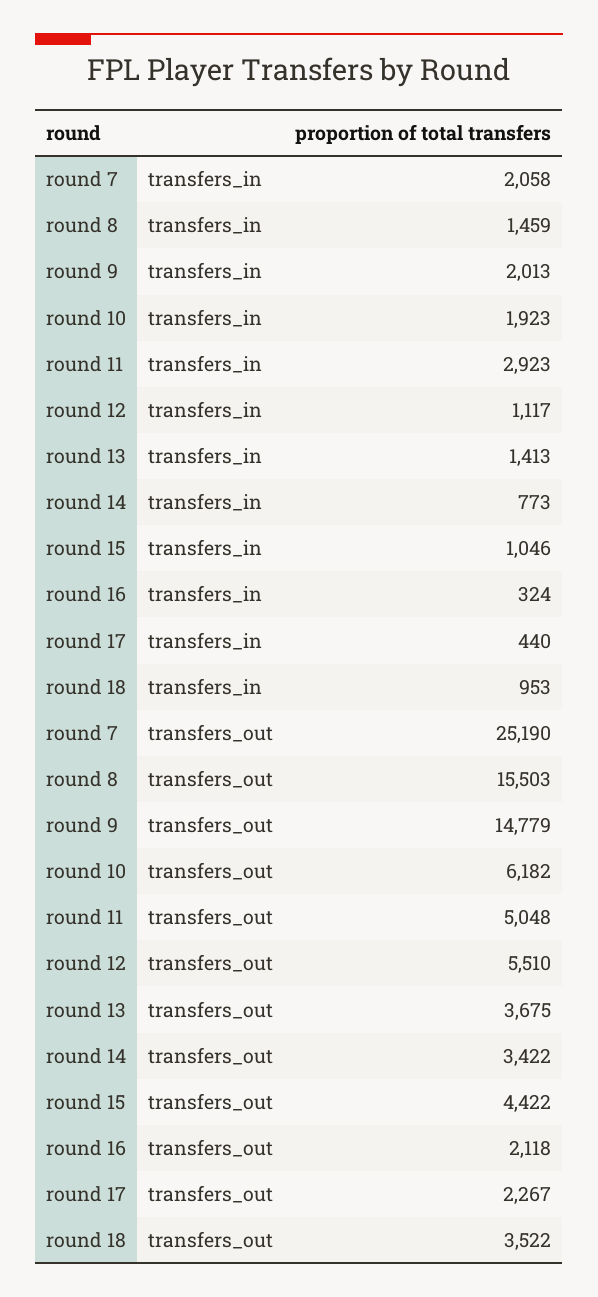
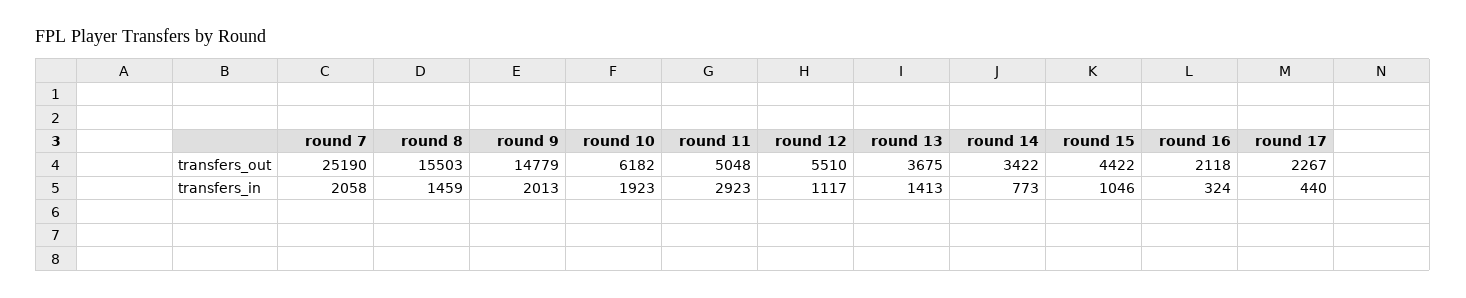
round 18, transfers_in: 953 -> none
round 18, transfers_out: 3522 -> none

